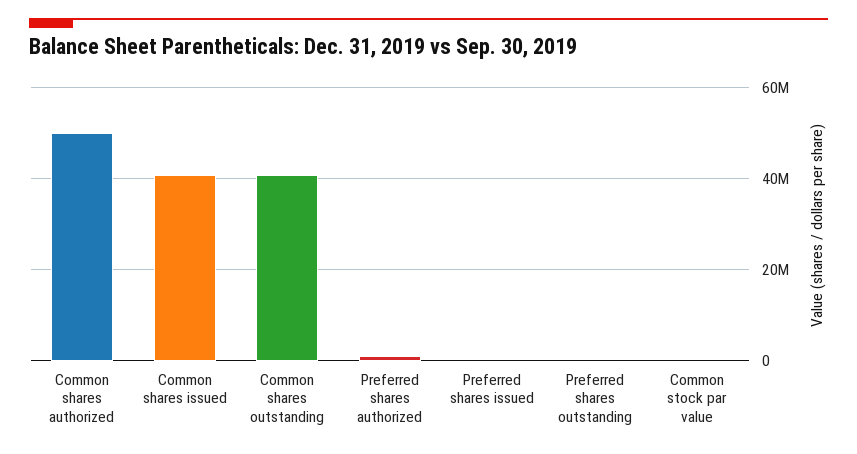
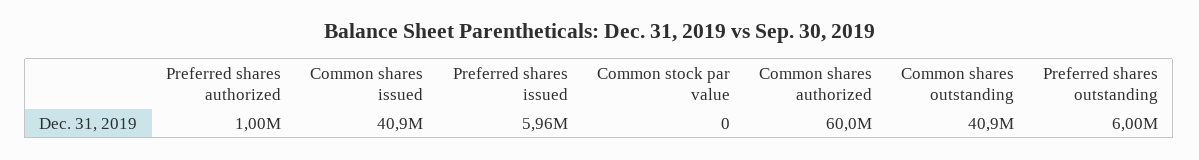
Common shares authorized: 50000000 -> 60000000
Preferred shares issued: 0 -> 5960000
Preferred shares outstanding: 0 -> 6000000

